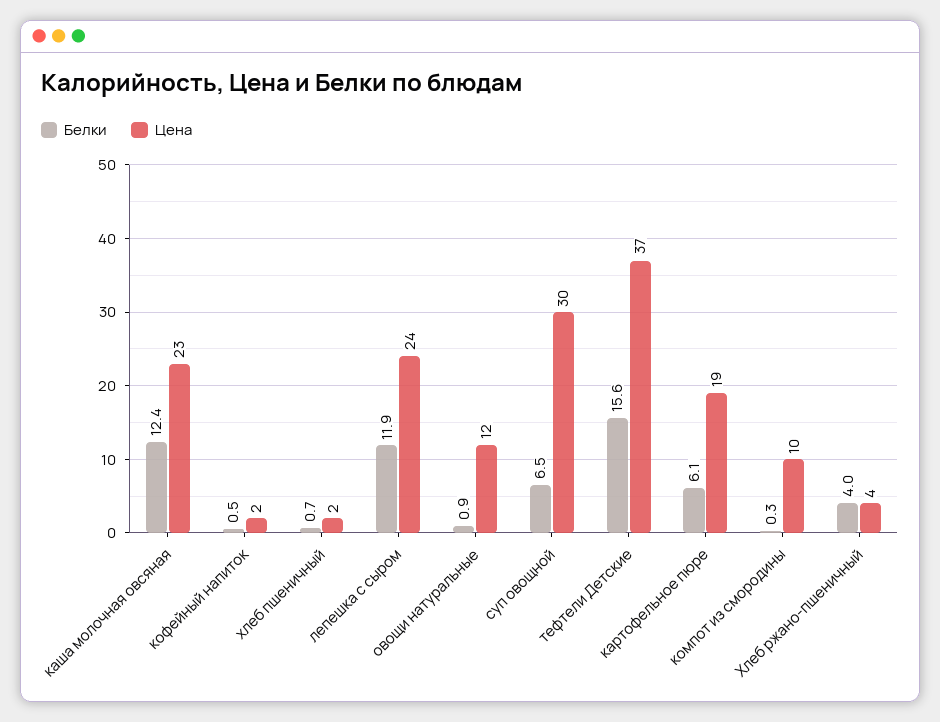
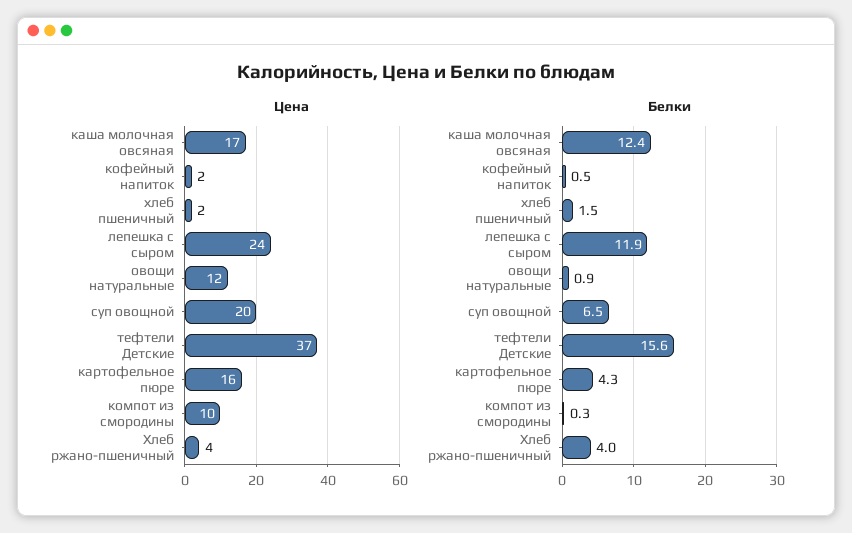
Цена, каша молочная овсяная: 23 -> 17
Белки, хлеб пшеничный: 0.7 -> 1.5
Цена, суп овощной: 30 -> 20
Белки, картофельное пюре: 6.1 -> 4.3
Цена, картофельное пюре: 19 -> 16

